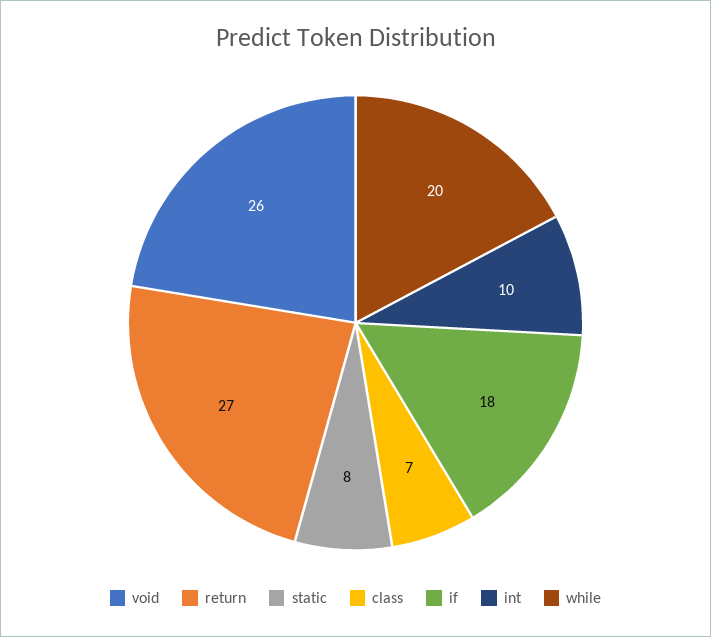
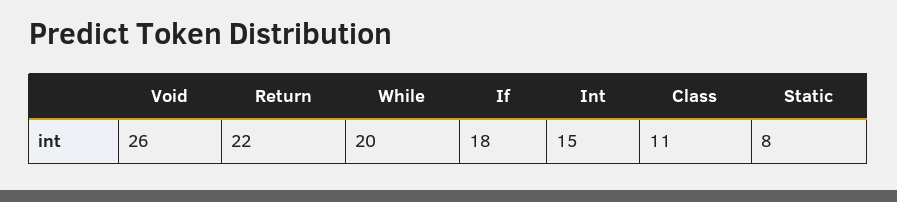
return: 27 -> 22
class: 7 -> 11
int: 10 -> 15

